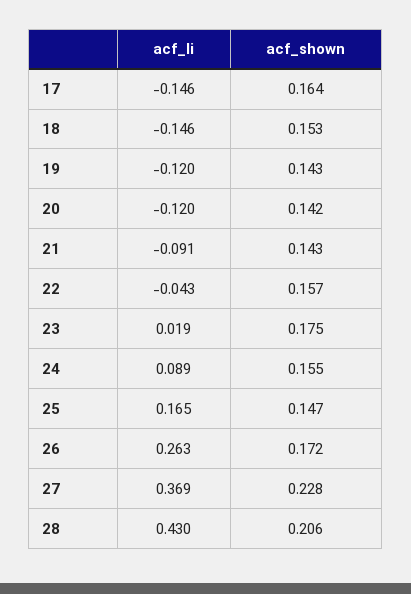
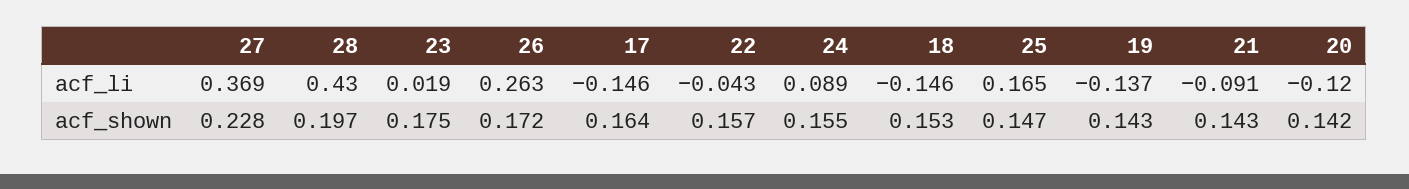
acf_li, 19: -0.12 -> -0.137
acf_shown, 28: 0.206 -> 0.197

